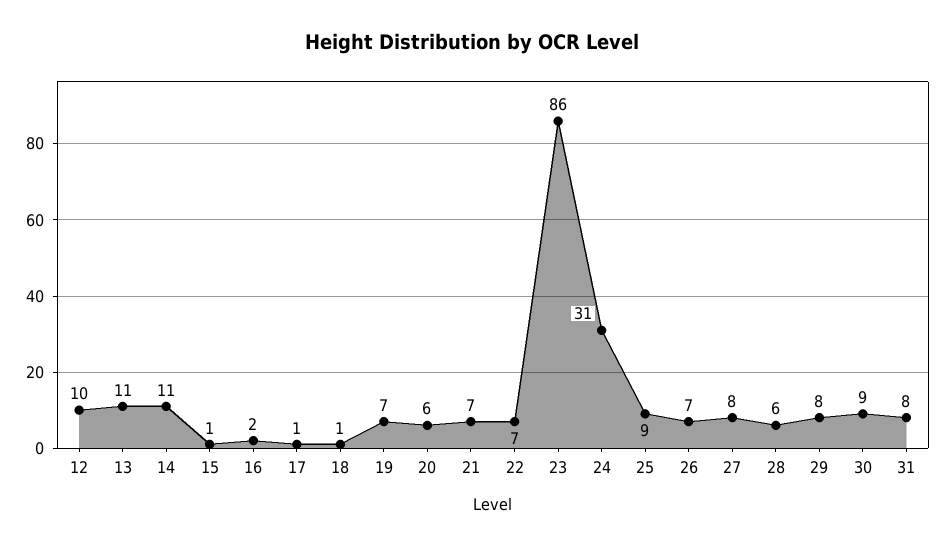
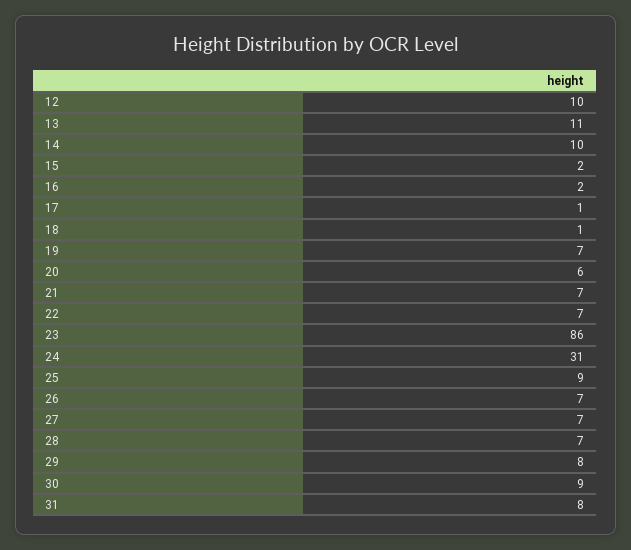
14: 11 -> 10
15: 1 -> 2
27: 8 -> 7
28: 6 -> 7

